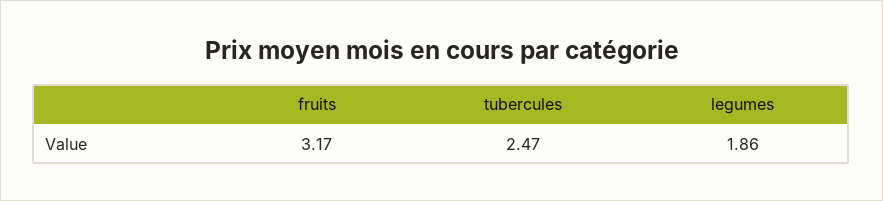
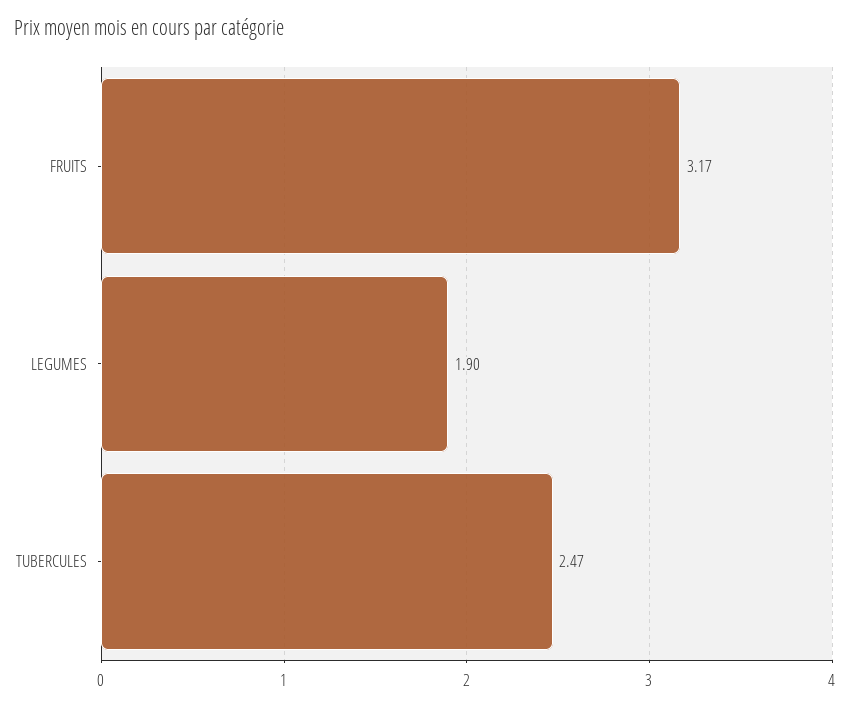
legumes: 1.86 -> 1.9

